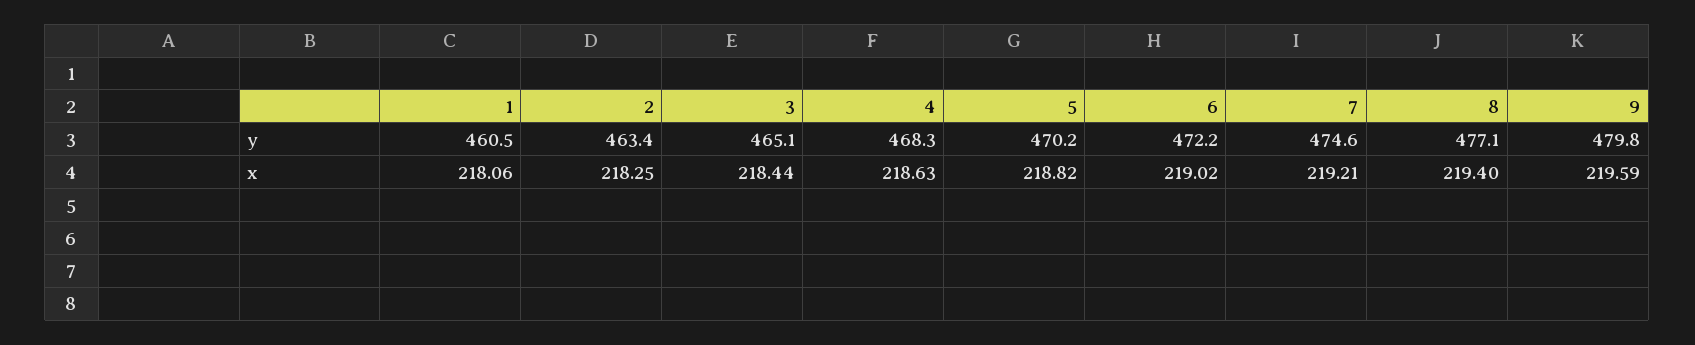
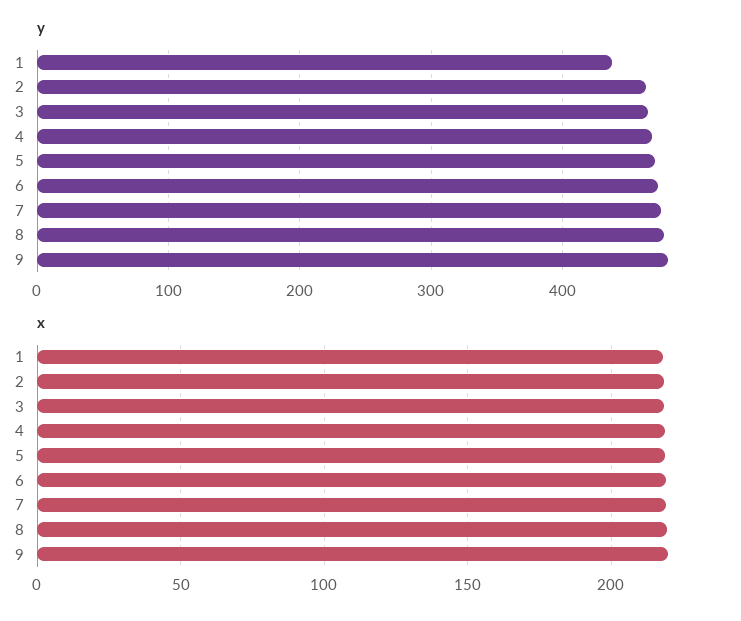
y, 1: 460.5 -> 440

